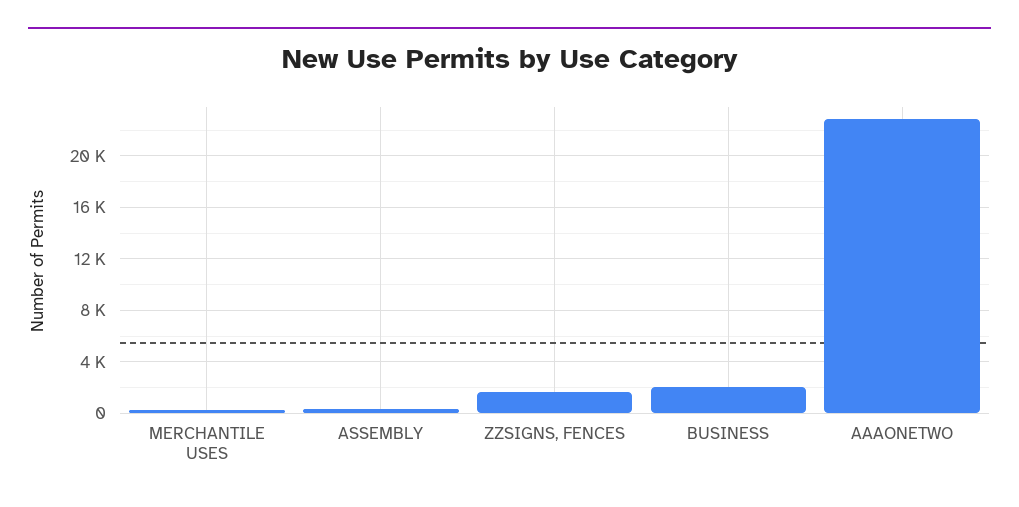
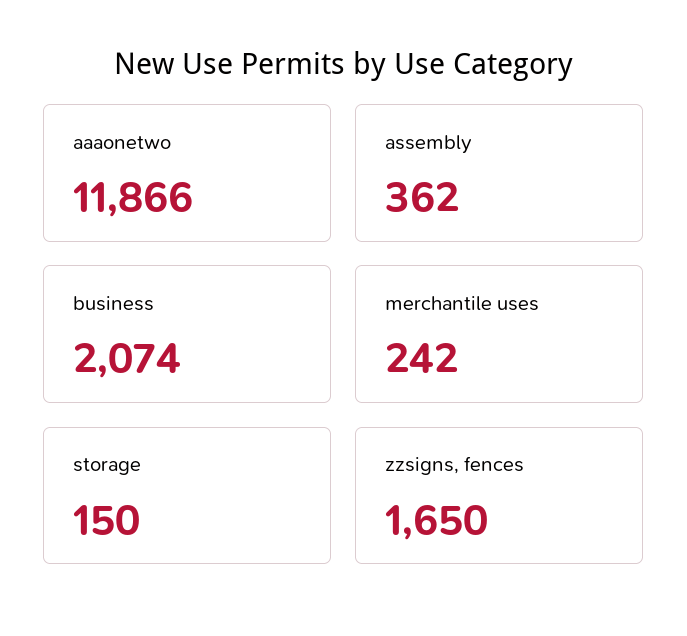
AAAONETWO: 23000 -> 11866
storage: none -> 150

